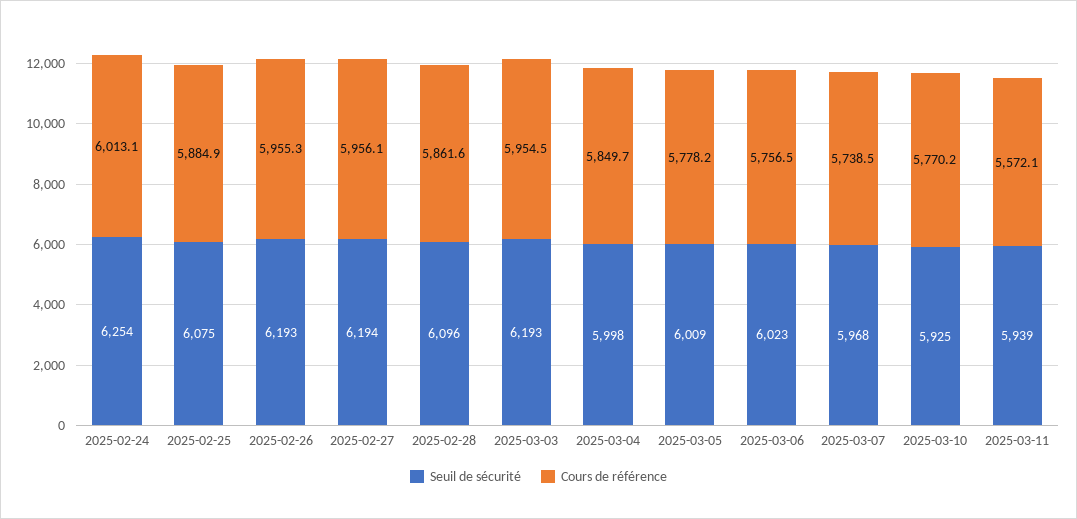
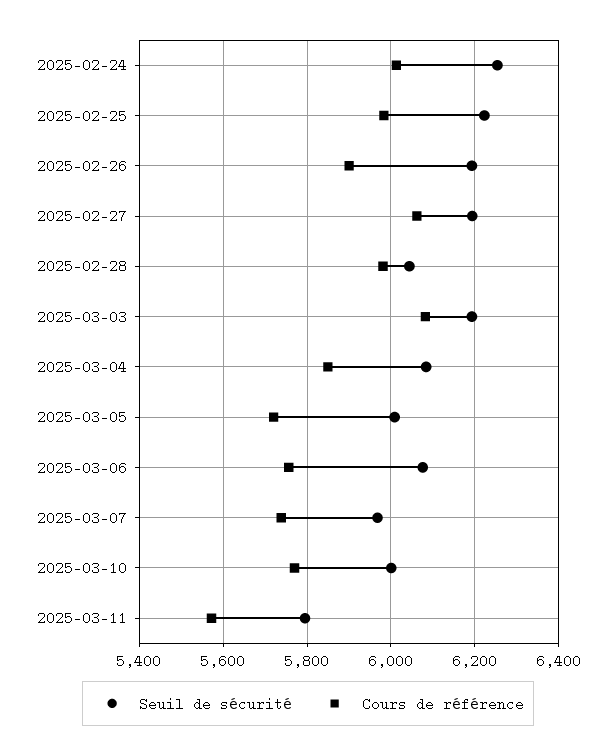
Seuil de sécurité, 2025-02-25: 6075 -> 6220
Cours de référence, 2025-02-25: 5884.9 -> 5980
Cours de référence, 2025-02-26: 5955.3 -> 5900
Cours de référence, 2025-02-27: 5956.1 -> 6060
Seuil de sécurité, 2025-02-28: 6096 -> 6040
Cours de référence, 2025-02-28: 5861.6 -> 5980
Cours de référence, 2025-03-03: 5954.5 -> 6080
Seuil de sécurité, 2025-03-04: 5998 -> 6080
Cours de référence, 2025-03-05: 5778.2 -> 5720
Seuil de sécurité, 2025-03-06: 6023 -> 6080
Seuil de sécurité, 2025-03-10: 5925 -> 6000
Seuil de sécurité, 2025-03-11: 5939 -> 5800

